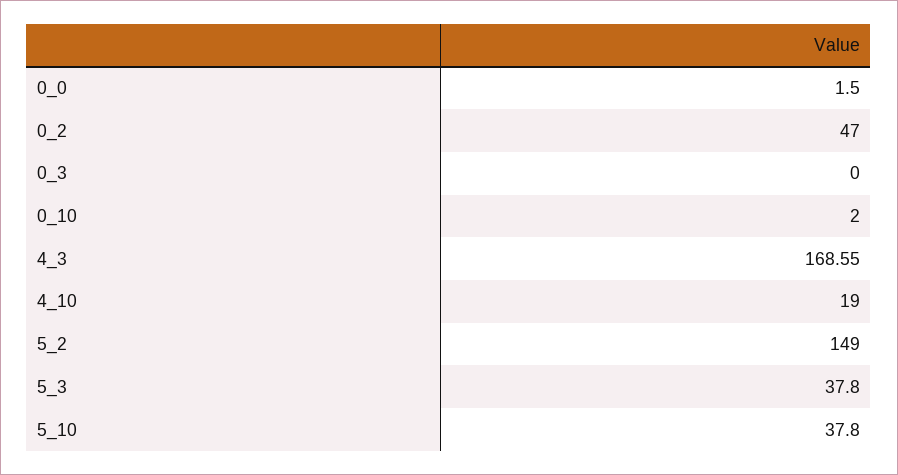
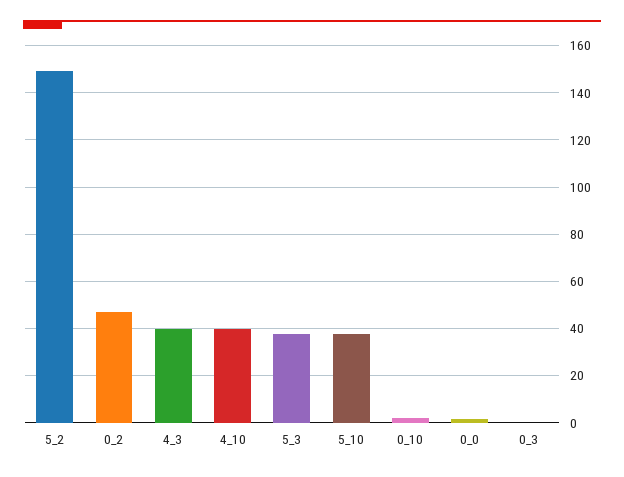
4_3: 168.55 -> 40
4_10: 19 -> 40

